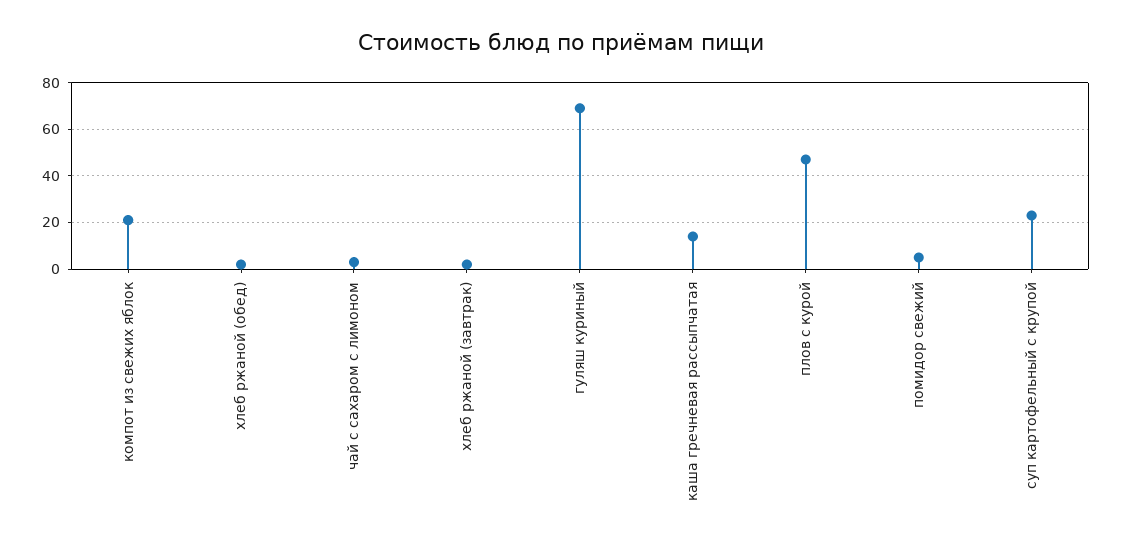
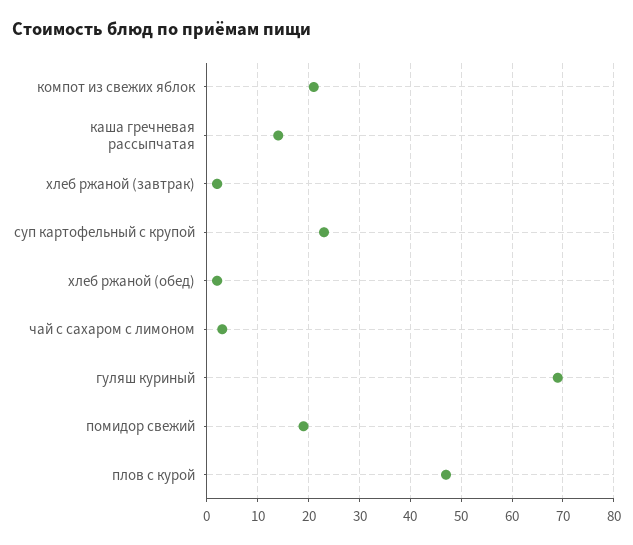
помидор свежий: 5 -> 20

